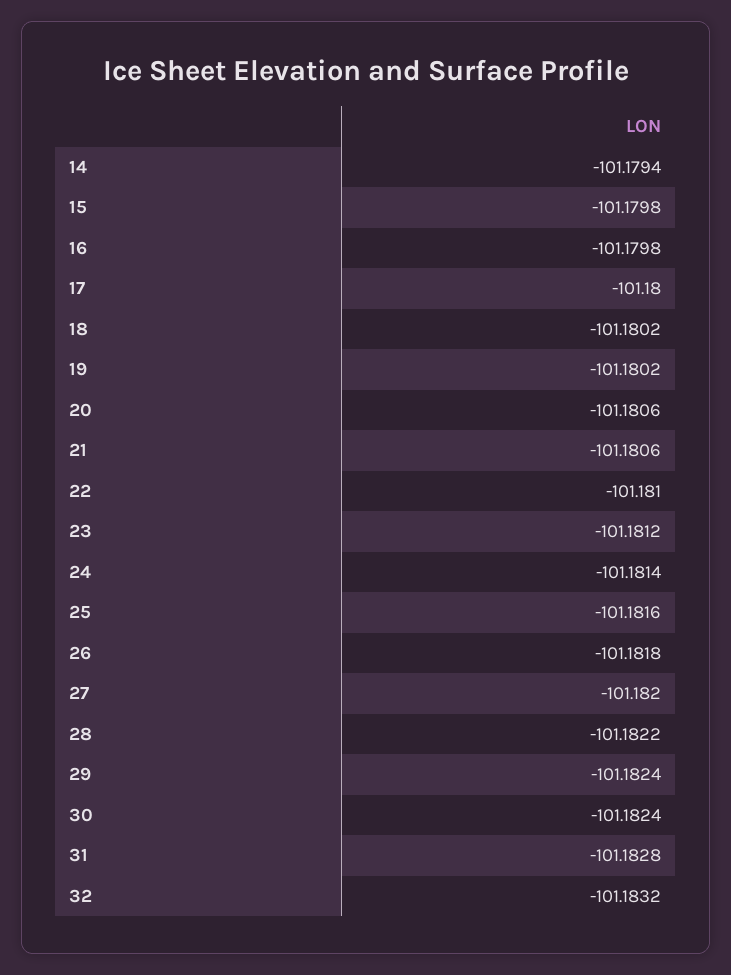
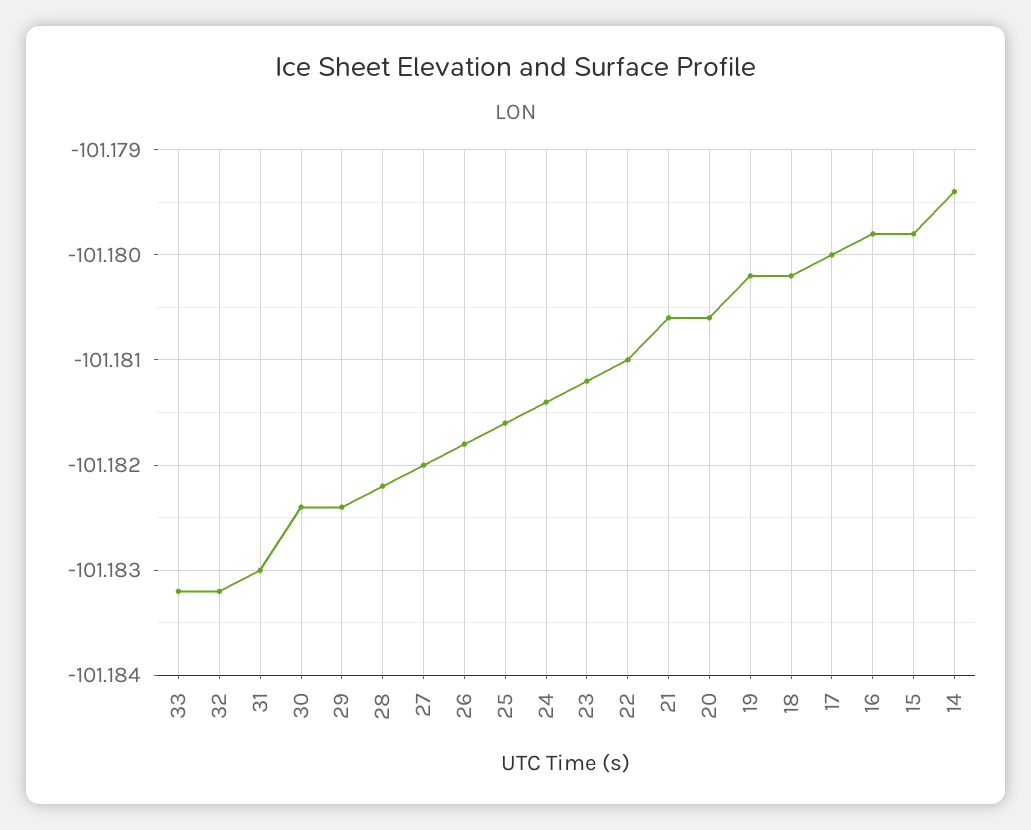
31: -101.1828 -> -101.183
33: none -> -101.1832

